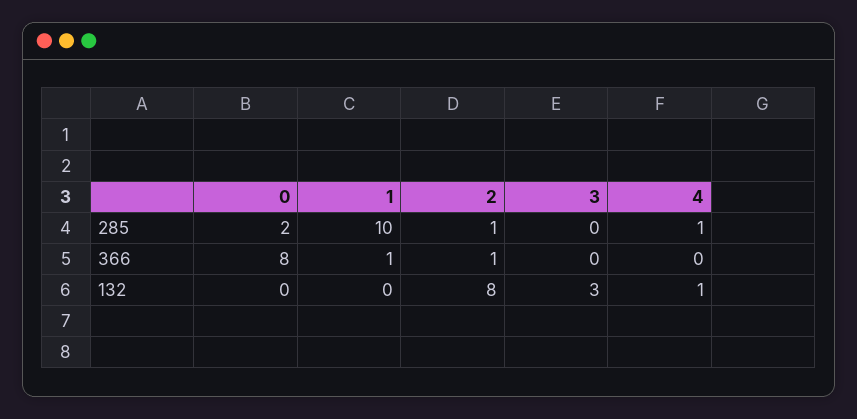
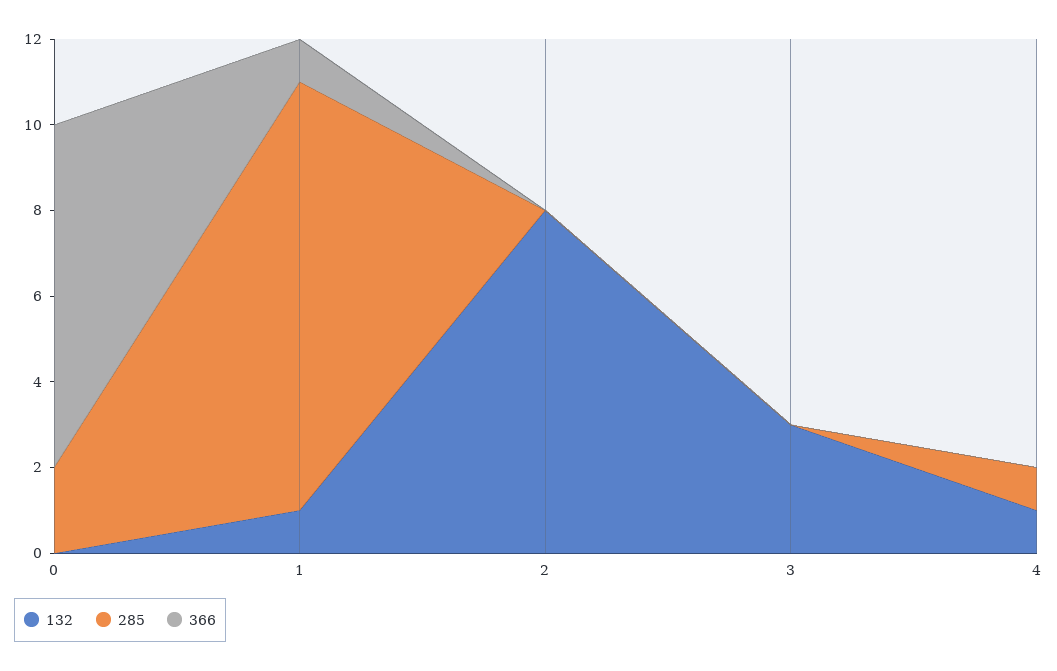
285, 2: 1 -> 0
366, 2: 1 -> 0
132, 1: 0 -> 1

